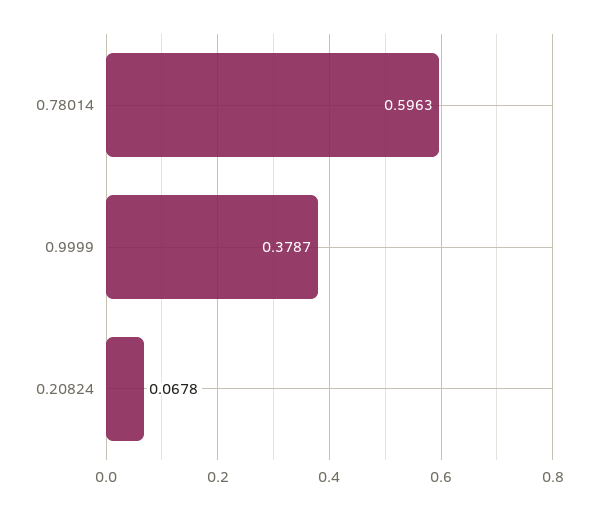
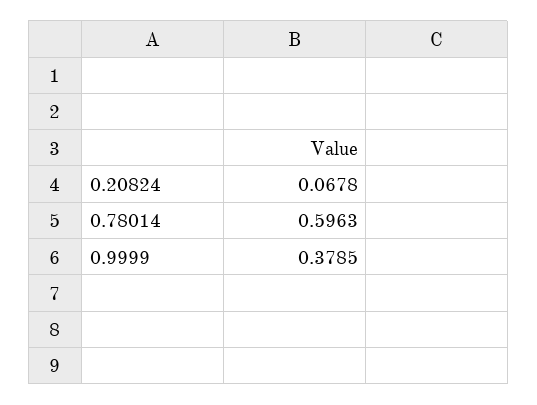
0.9999: 0.3787 -> 0.3785

